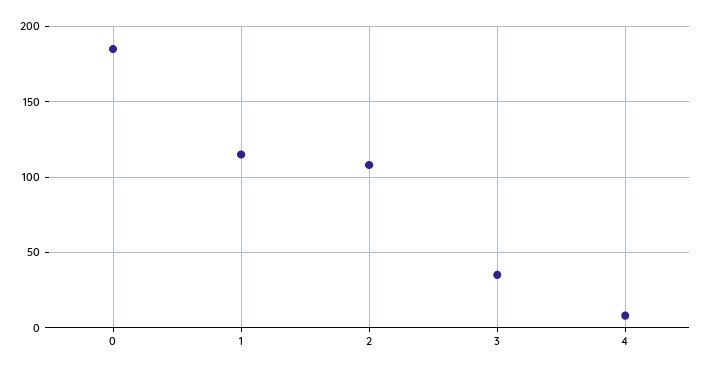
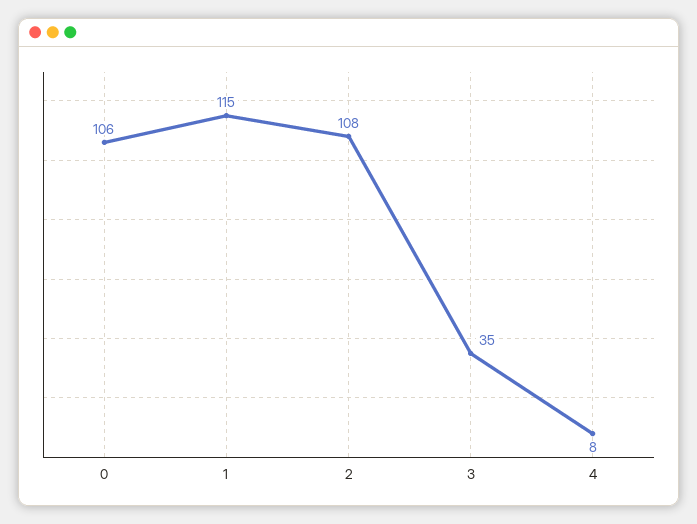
0: 185 -> 106

